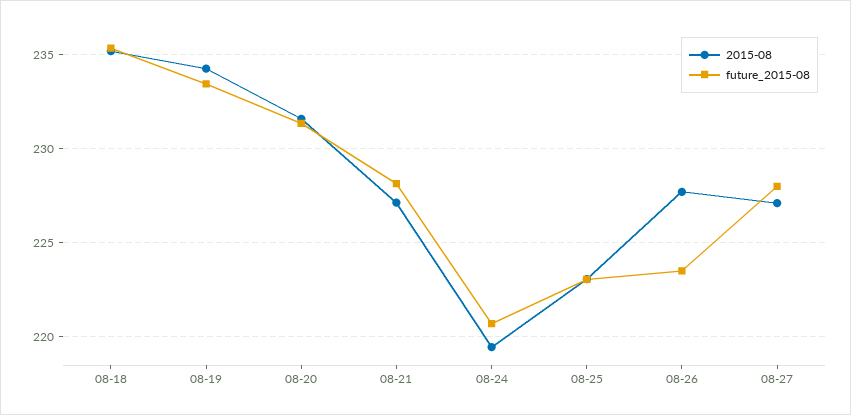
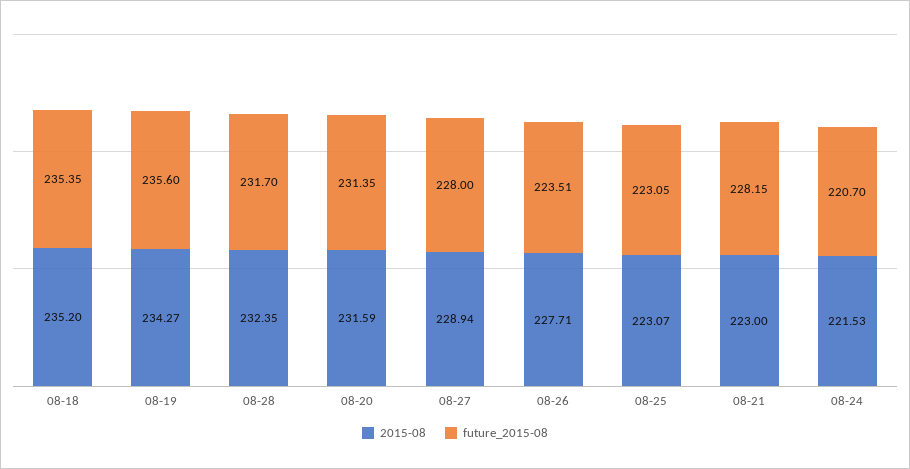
future_2015-08, 08-19: 233.5 -> 235.6
2015-08, 08-21: 227 -> 223
2015-08, 08-24: 219.5 -> 221.53
2015-08, 08-27: 227 -> 228.94
2015-08, 08-28: none -> 232.35
future_2015-08, 08-28: none -> 231.7

